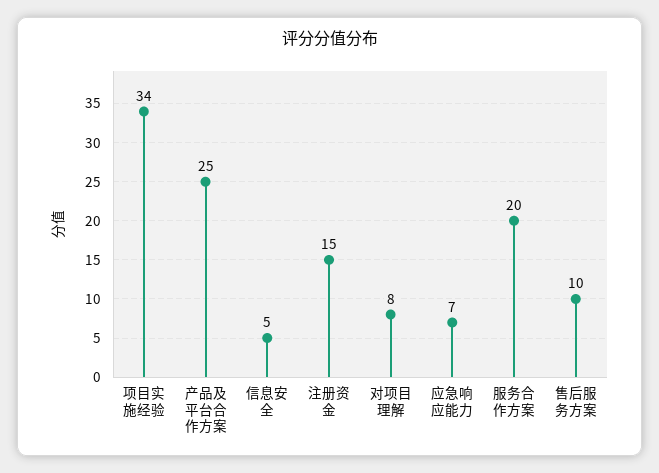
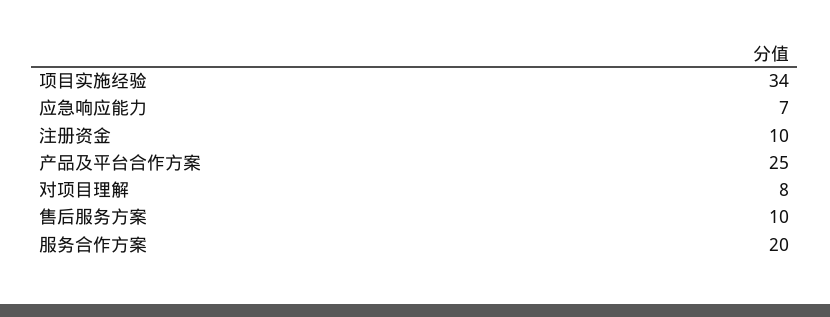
信息安全: 5 -> none
注册资金: 15 -> 10

